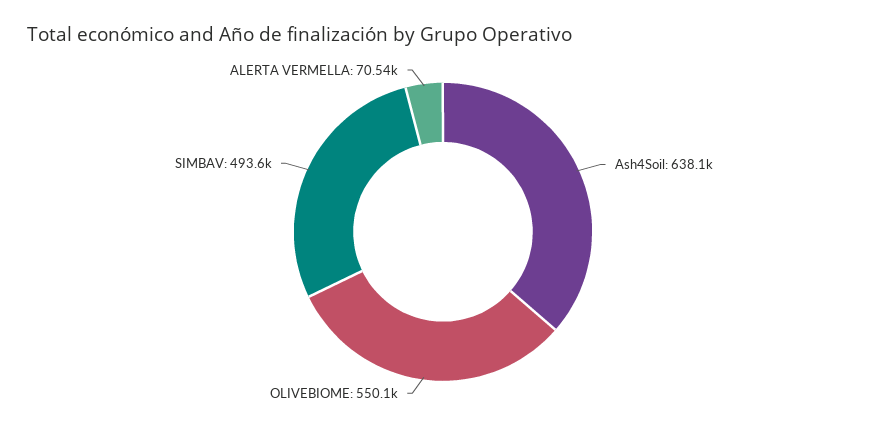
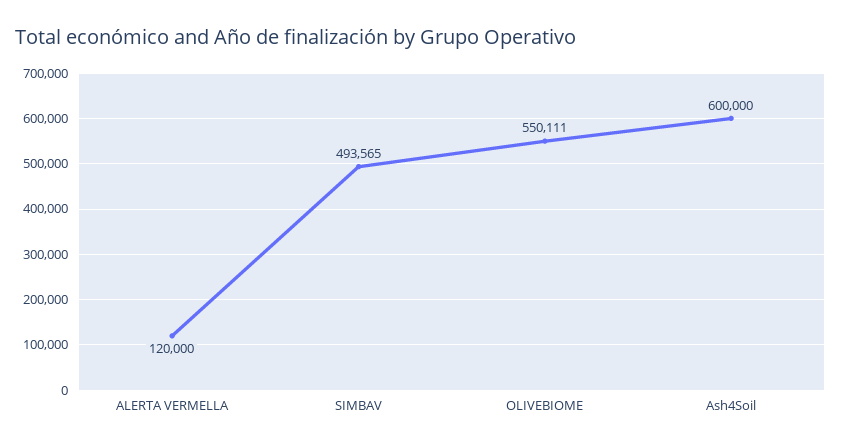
Ash4Soil: 638100 -> 600000
ALERTA VERMELLA: 70540 -> 120000

